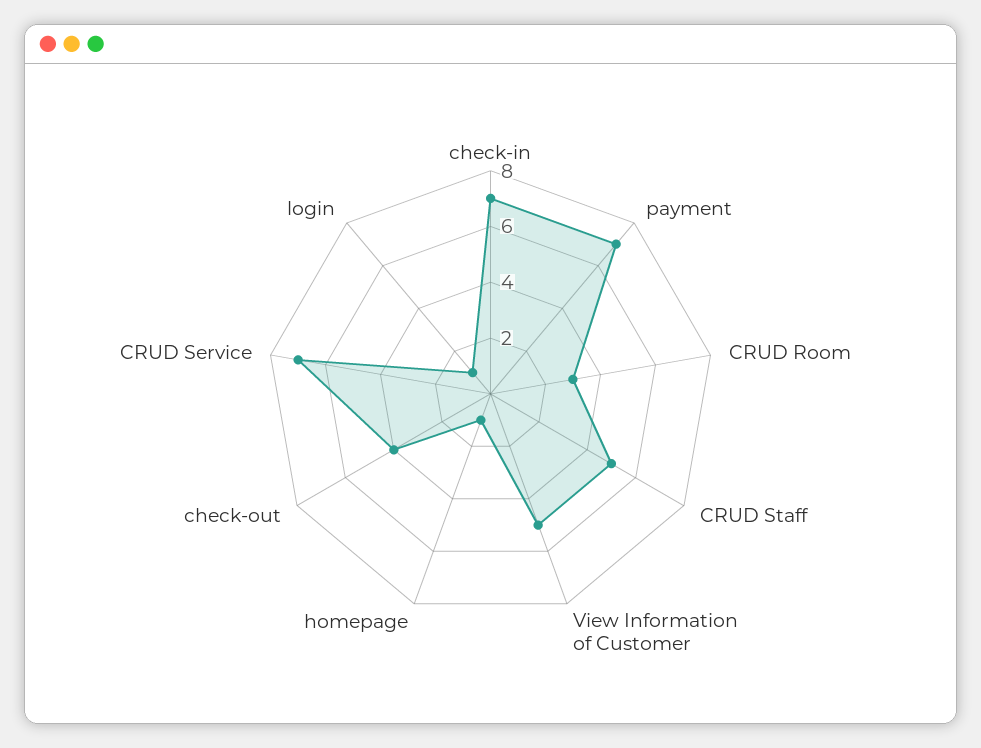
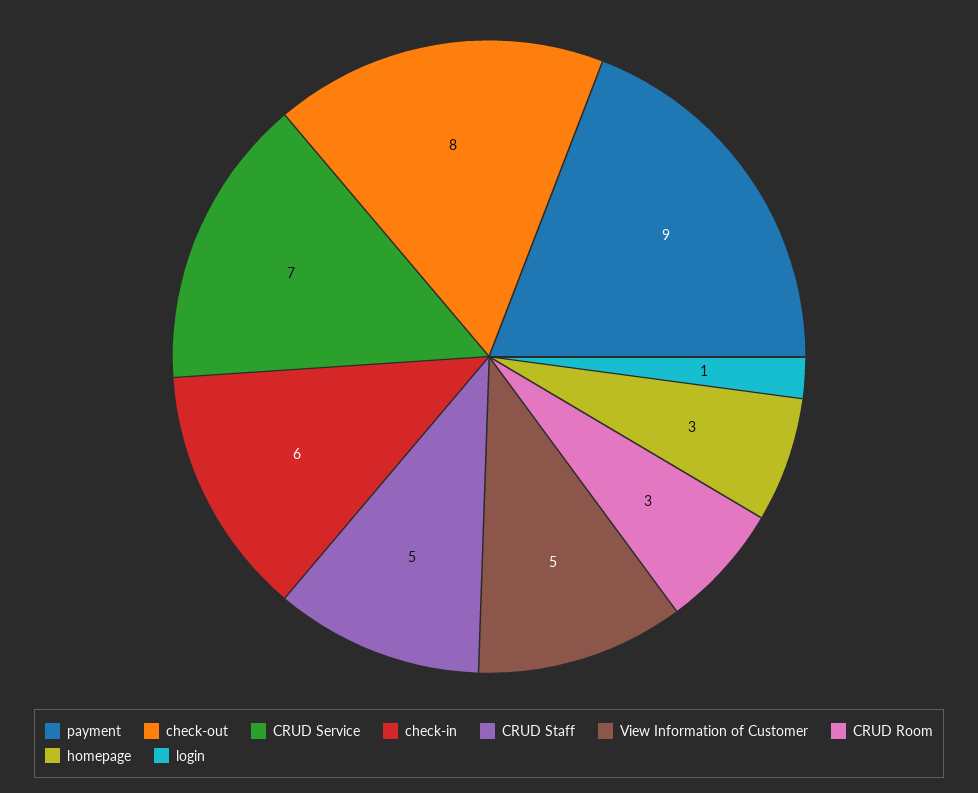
check-in: 7 -> 6
payment: 7 -> 9
homepage: 1 -> 3
check-out: 4 -> 8

